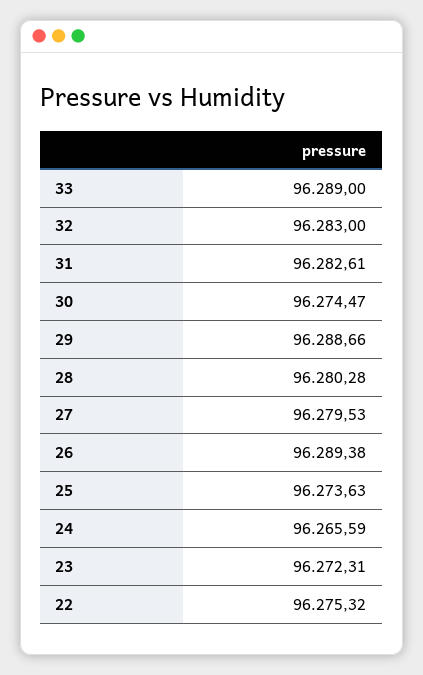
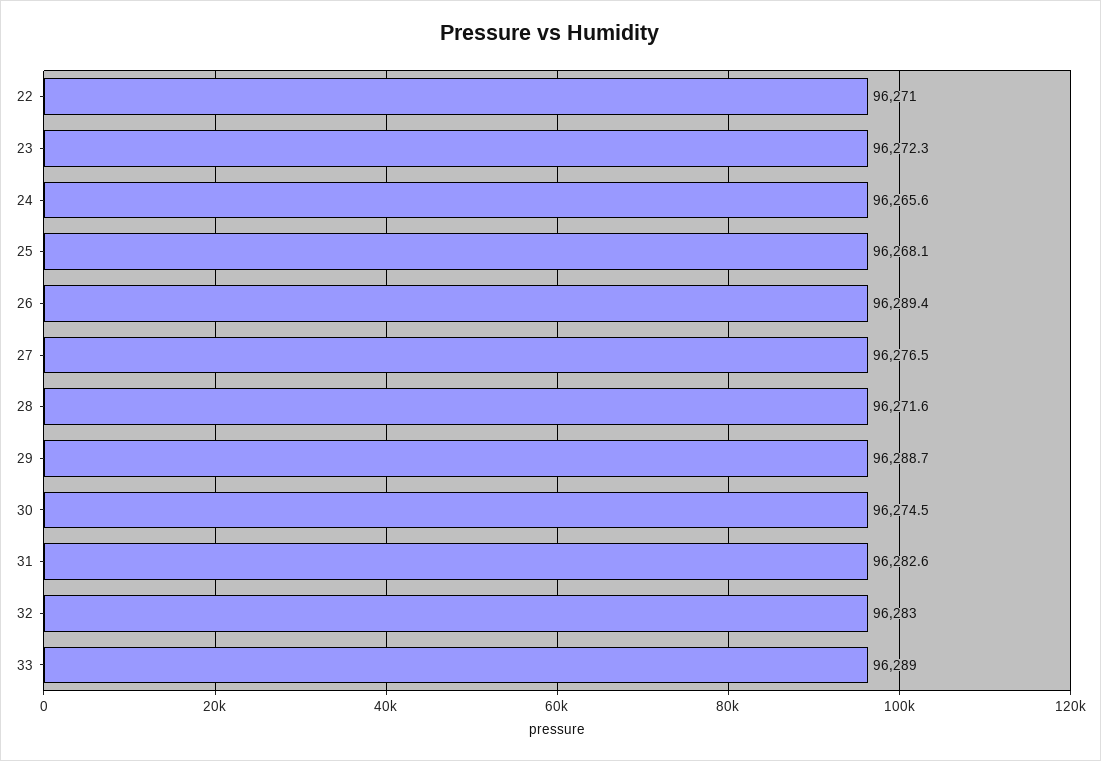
28: 96280.28 -> 96271.6
27: 96279.53 -> 96276.5
25: 96273.63 -> 96268.1
22: 96275.32 -> 96271

